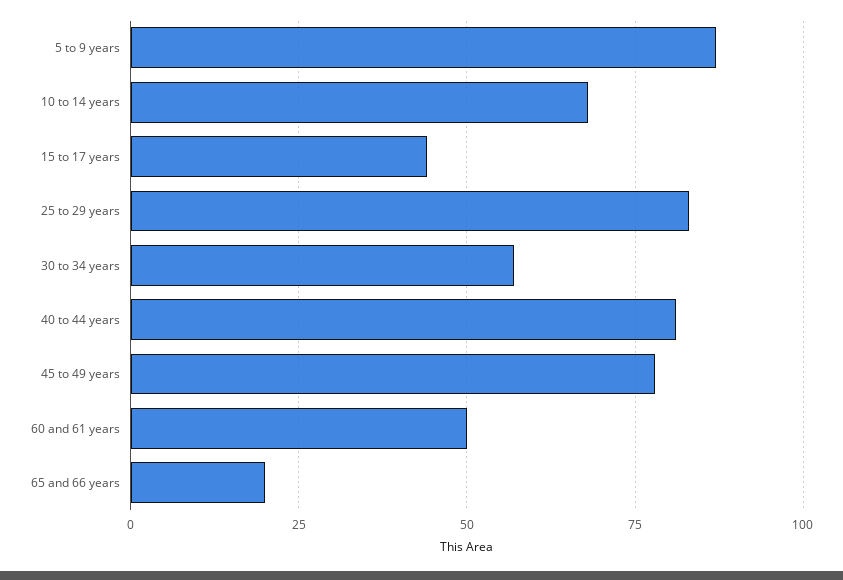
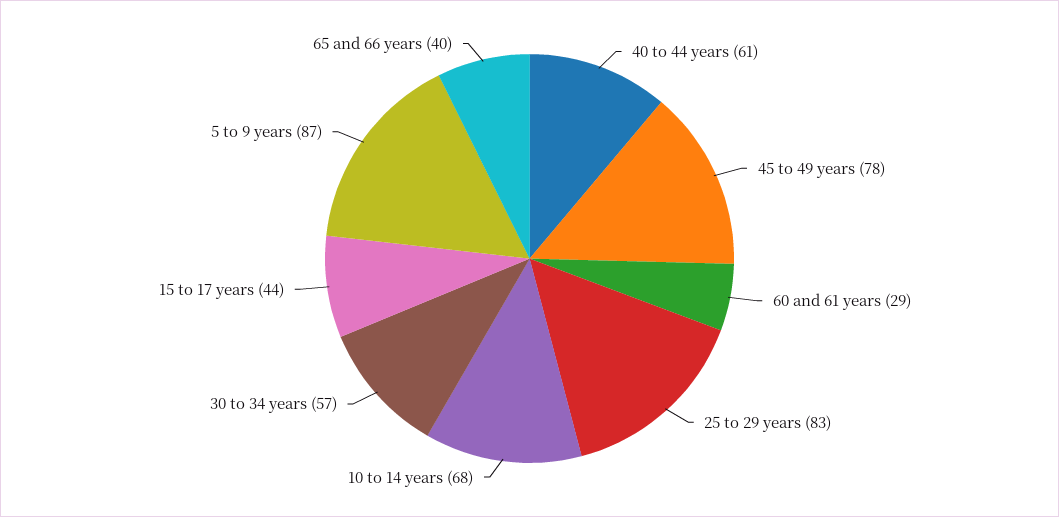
40 to 44 years: 80 -> 61
60 and 61 years: 50 -> 29
65 and 66 years: 20 -> 40

